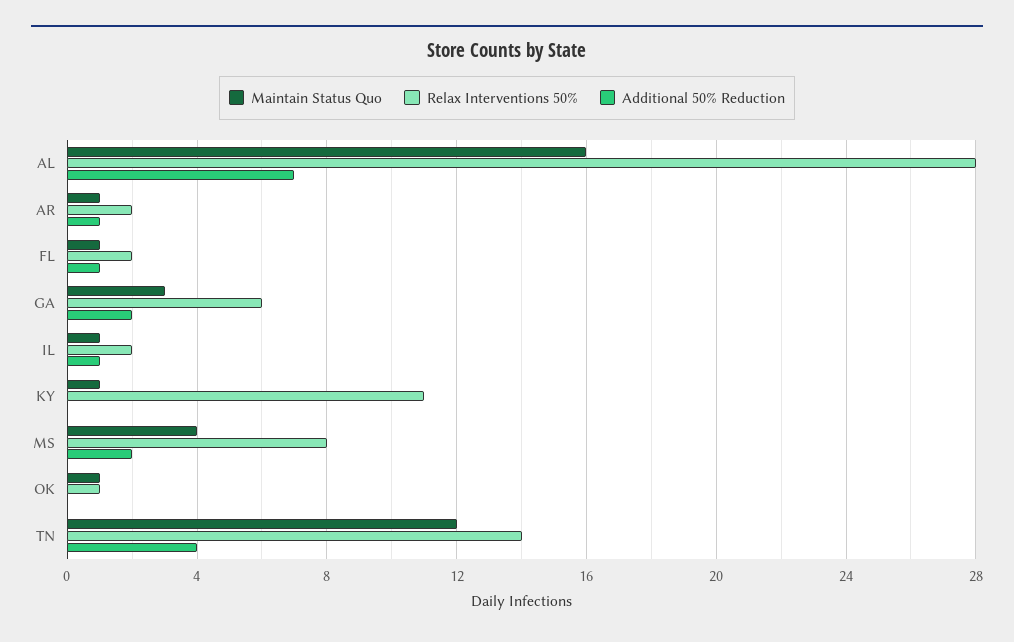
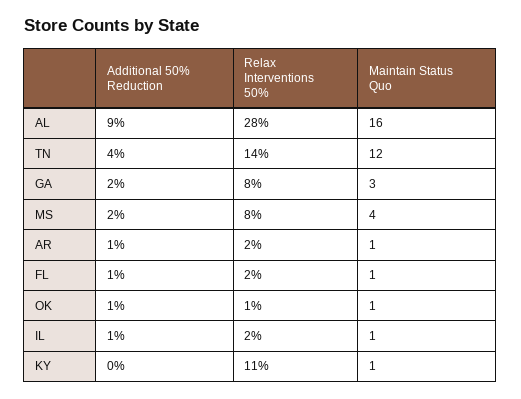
Additional 50% Reduction, AL: 7 -> 9
Relax Interventions 50%, GA: 6 -> 8
Additional 50% Reduction, OK: 0 -> 1

